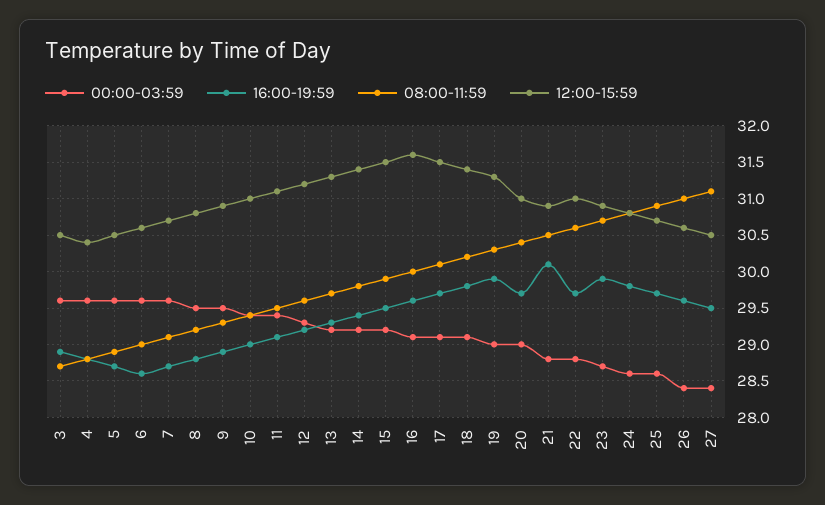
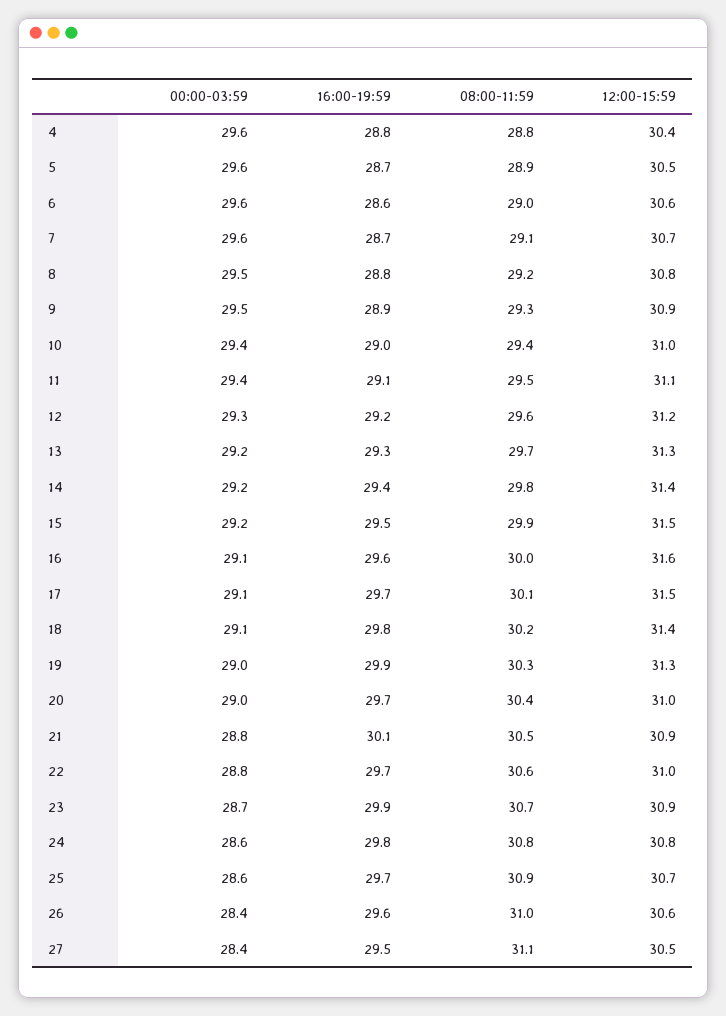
00:00-03:59, 3: 29.6 -> none
16:00-19:59, 3: 28.9 -> none
08:00-11:59, 3: 28.7 -> none
12:00-15:59, 3: 30.5 -> none

